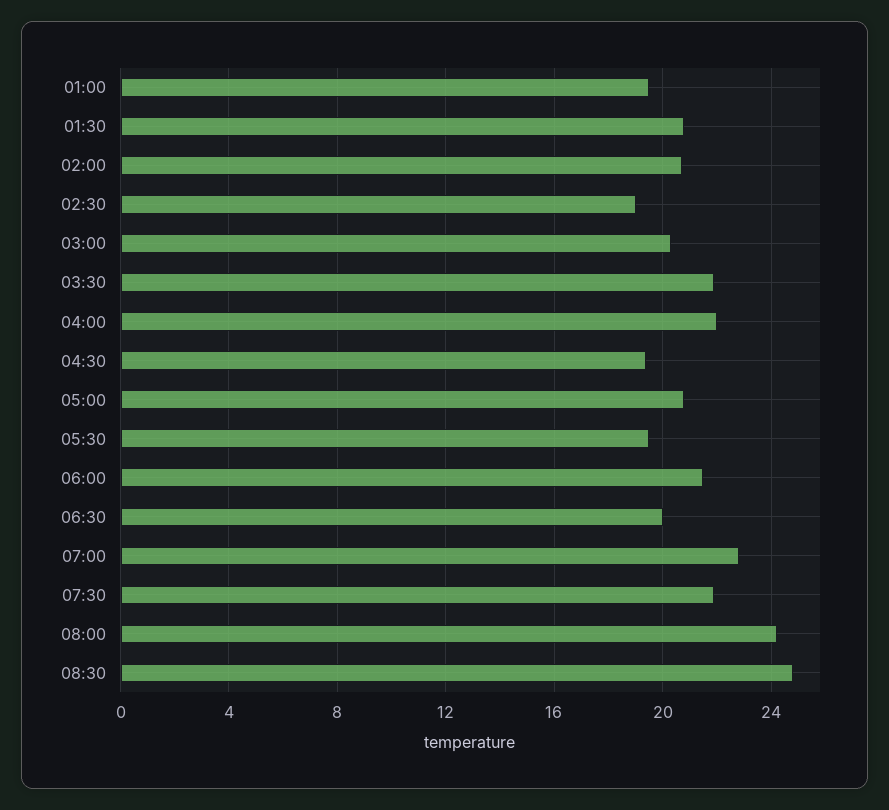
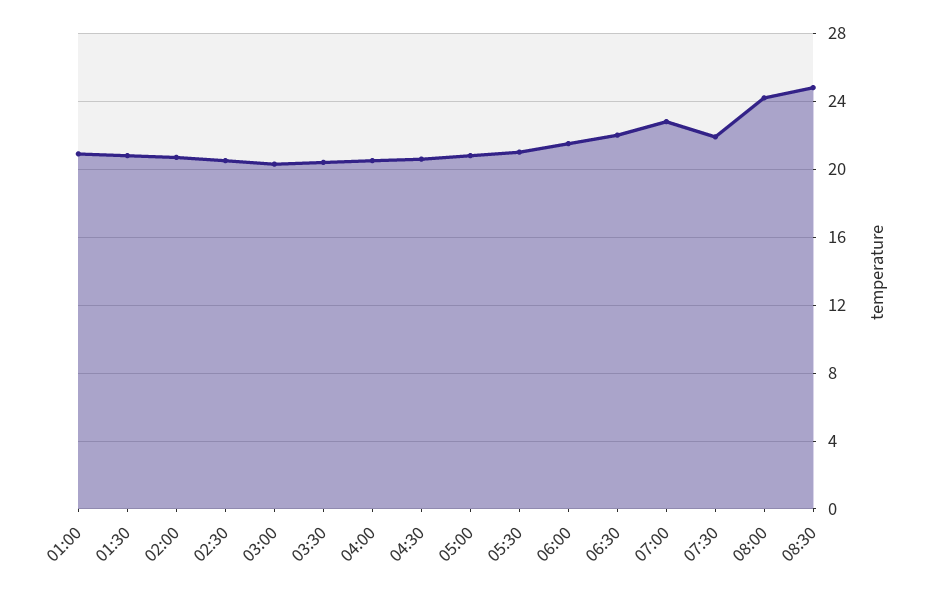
01:00: 19.5 -> 21
02:30: 19 -> 20.5
03:30: 22 -> 20.5
04:00: 22 -> 20.5
04:30: 19.5 -> 20.5
05:30: 19.5 -> 21
06:30: 20 -> 22

